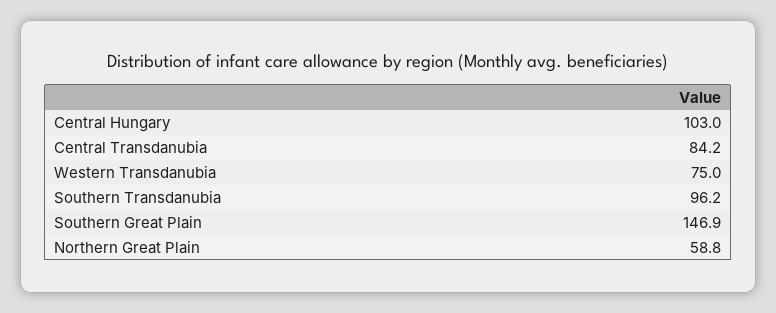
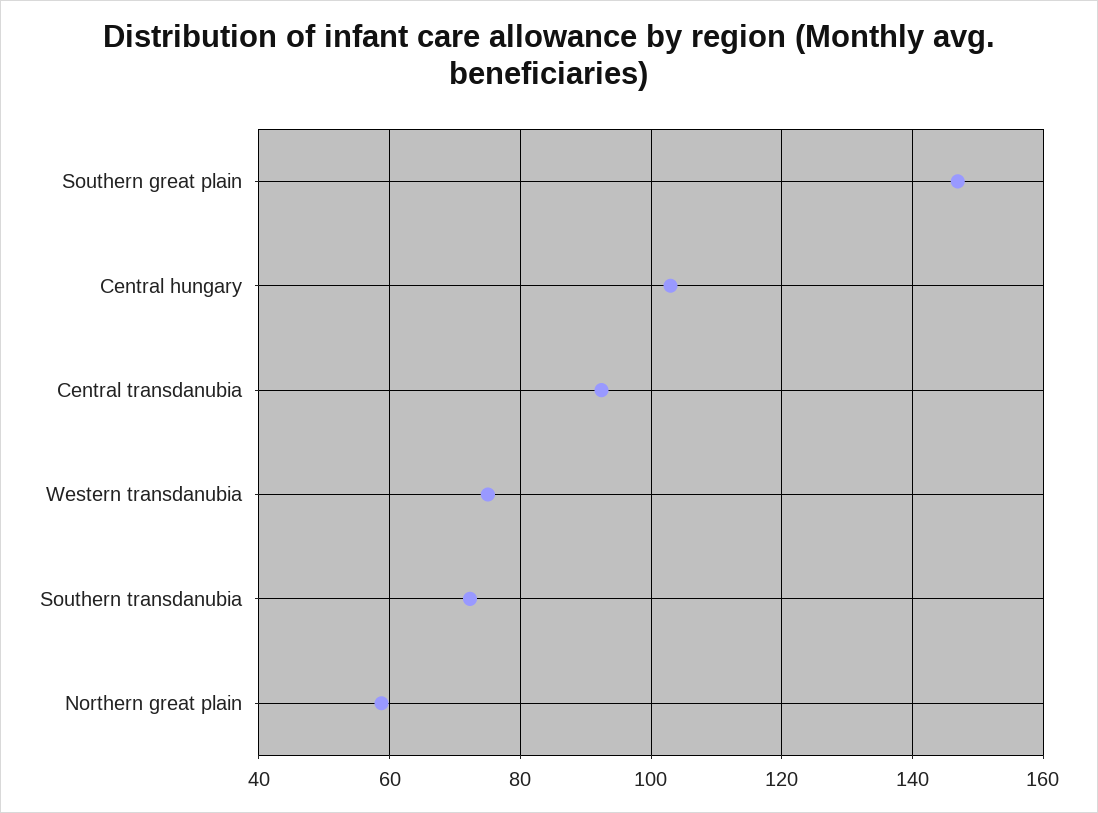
Central Transdanubia: 84.2 -> 92
Southern Transdanubia: 96.2 -> 72

